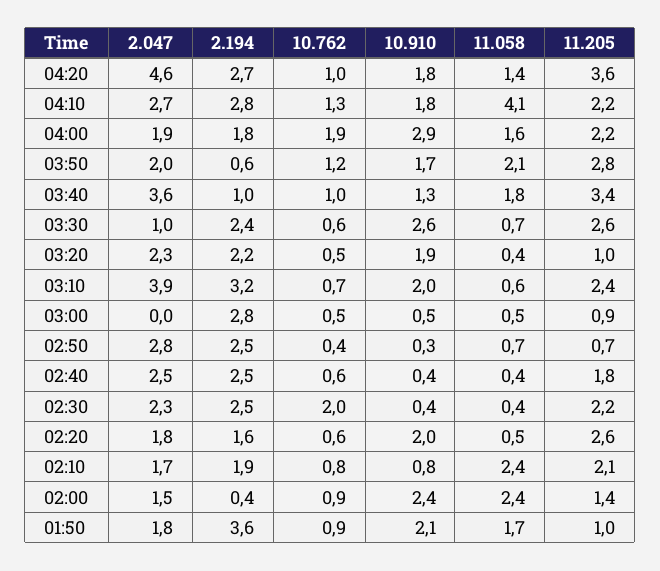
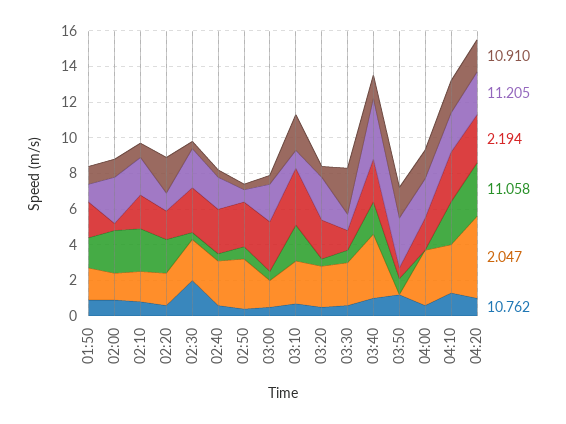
11.058, 04:20: 1.4 -> 3
11.205, 04:20: 3.6 -> 2.5
11.058, 04:10: 4.1 -> 2.5
2.047, 04:00: 1.9 -> 3
10.762, 04:00: 1.9 -> 0.5
10.910, 04:00: 2.9 -> 1.5
11.058, 04:00: 1.6 -> 0
2.047, 03:50: 2 -> 0
11.058, 03:50: 2.1 -> 1
2.194, 03:40: 1 -> 2.5
2.047, 03:30: 1 -> 2.5
2.194, 03:30: 2.4 -> 1
11.205, 03:30: 2.6 -> 1
10.910, 03:20: 1.9 -> 0.5
11.205, 03:20: 1 -> 2.5
2.047, 03:10: 3.9 -> 2.5
11.058, 03:10: 0.6 -> 2
11.205, 03:10: 2.4 -> 1
2.047, 03:00: 0 -> 1.5
11.205, 03:00: 0.9 -> 2
11.058, 02:20: 0.5 -> 2
11.205, 02:20: 2.6 -> 1
10.910, 02:00: 2.4 -> 1
11.205, 02:00: 1.4 -> 2.5
2.194, 01:50: 3.6 -> 2
10.910, 01:50: 2.1 -> 1

